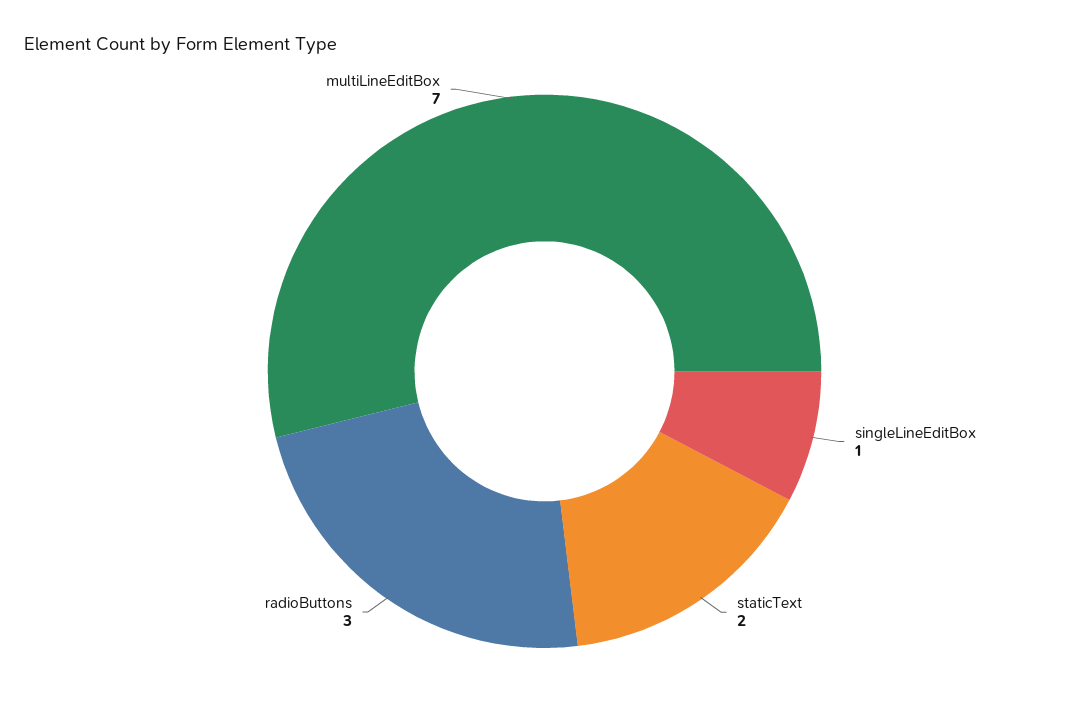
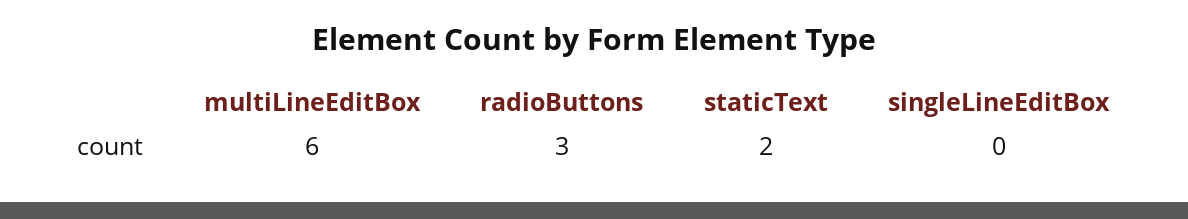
singleLineEditBox: 1 -> 0
multiLineEditBox: 7 -> 6

